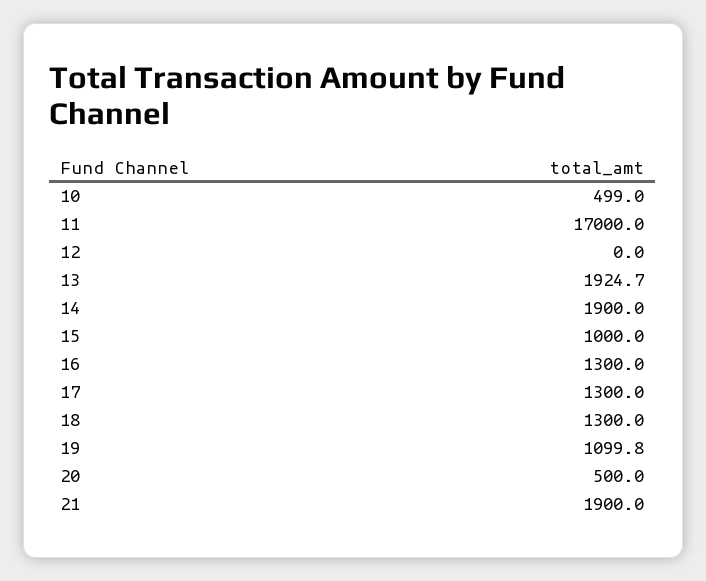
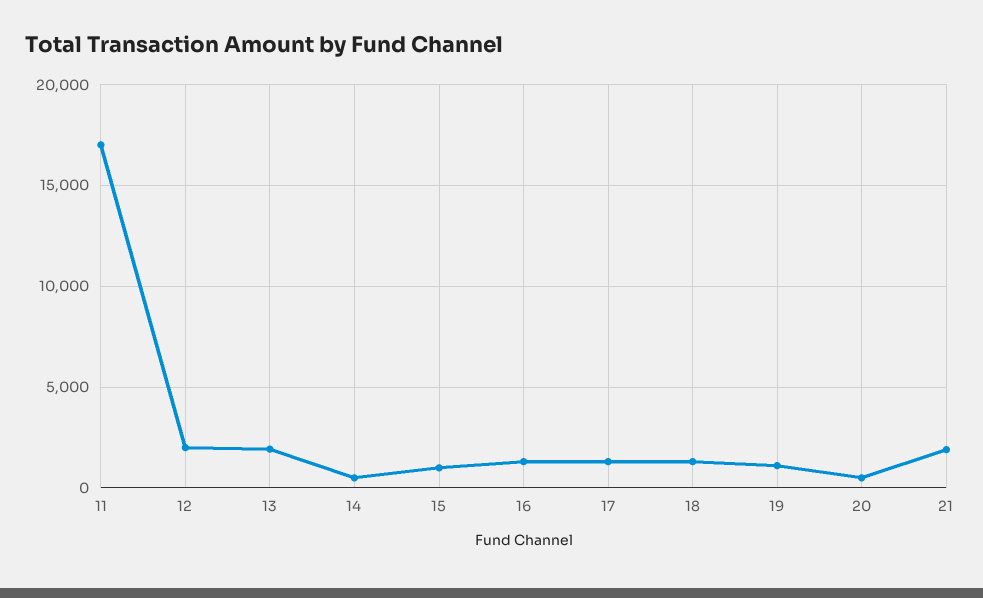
10: 499 -> none
12: 0 -> 2000
14: 1900 -> 500

